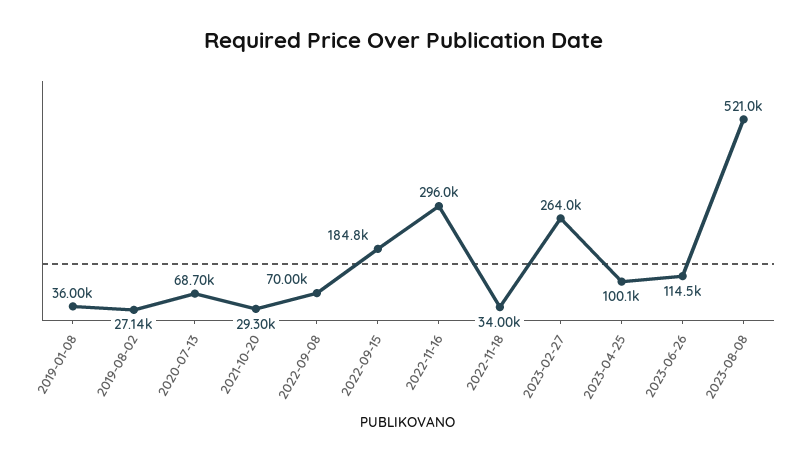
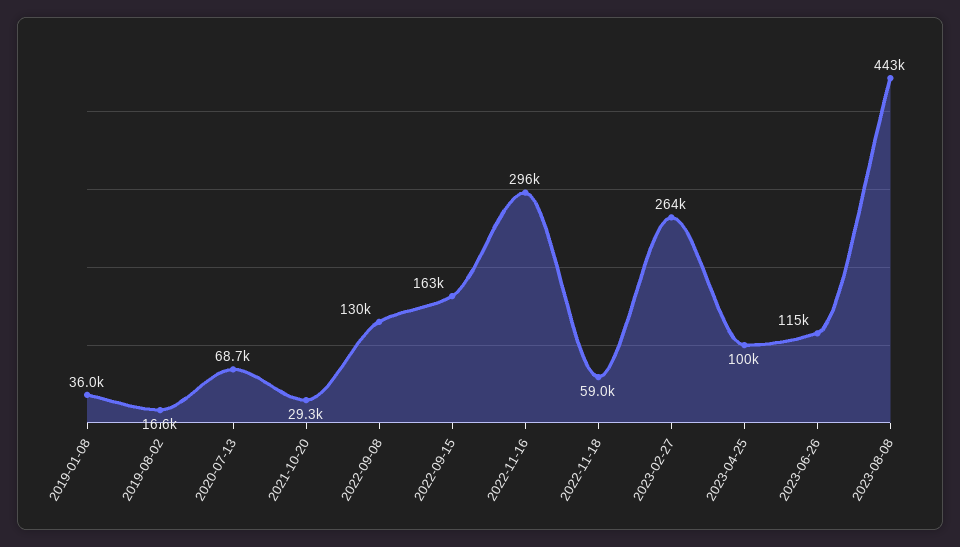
2019-08-02: 27140 -> 16600
2022-09-08: 70000 -> 130000
2022-09-15: 184800 -> 163000
2022-11-18: 34000 -> 59000
2023-08-08: 521000 -> 443000

